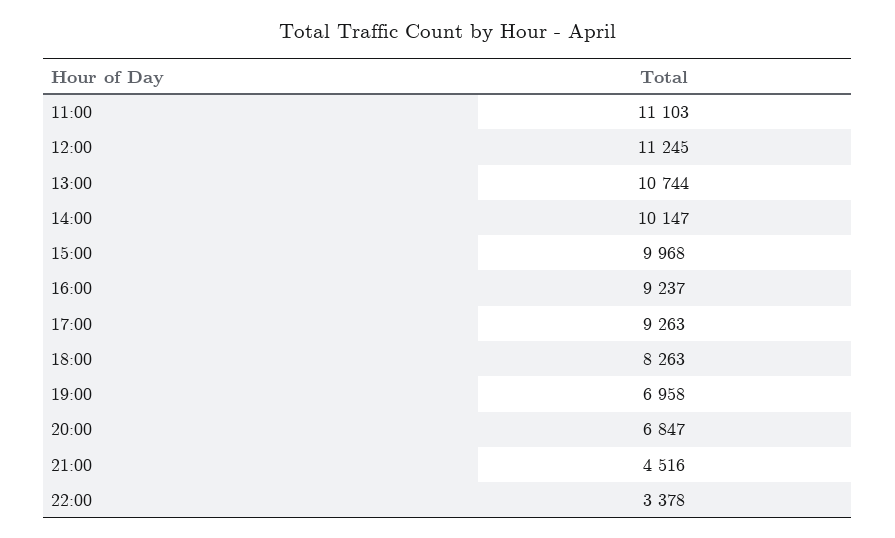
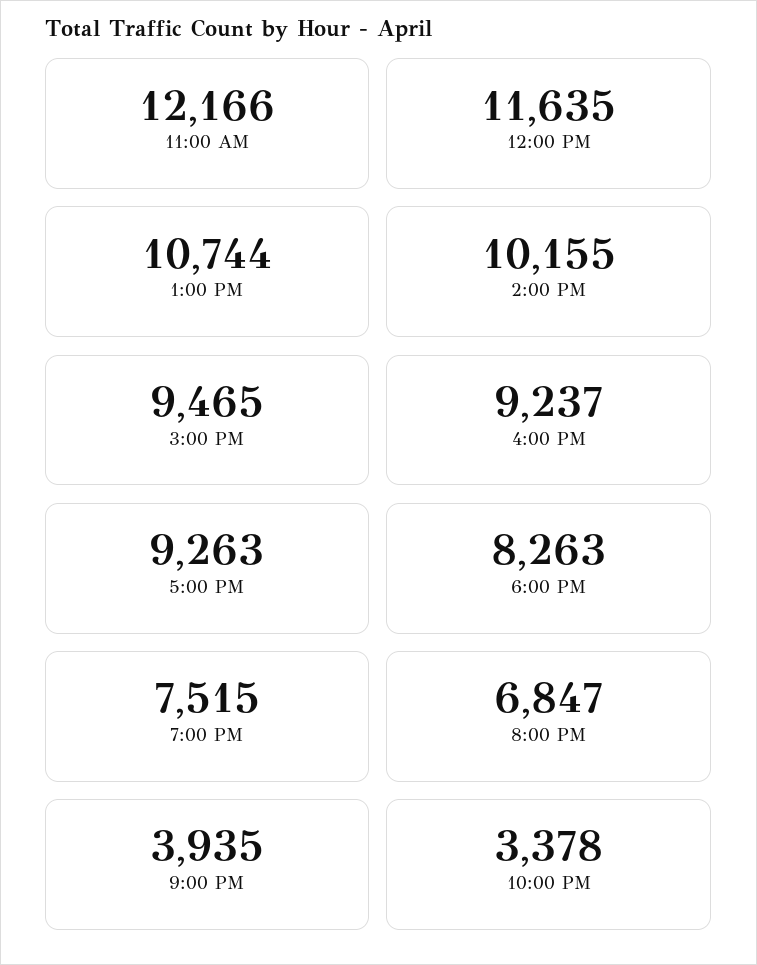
11:00: 11103 -> 12166
12:00: 11245 -> 11635
14:00: 10147 -> 10155
15:00: 9968 -> 9465
19:00: 6958 -> 7515
21:00: 4516 -> 3935

